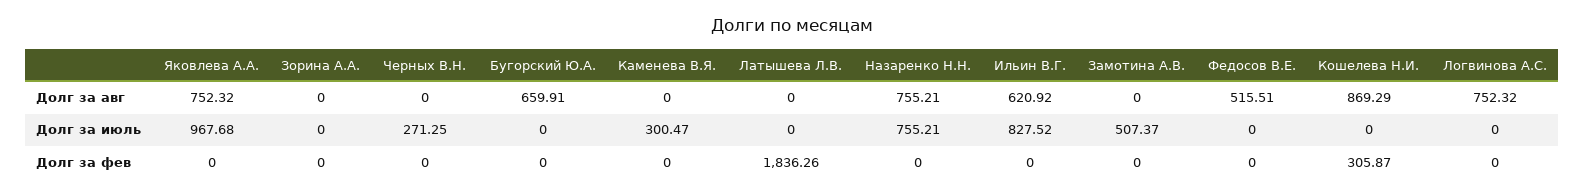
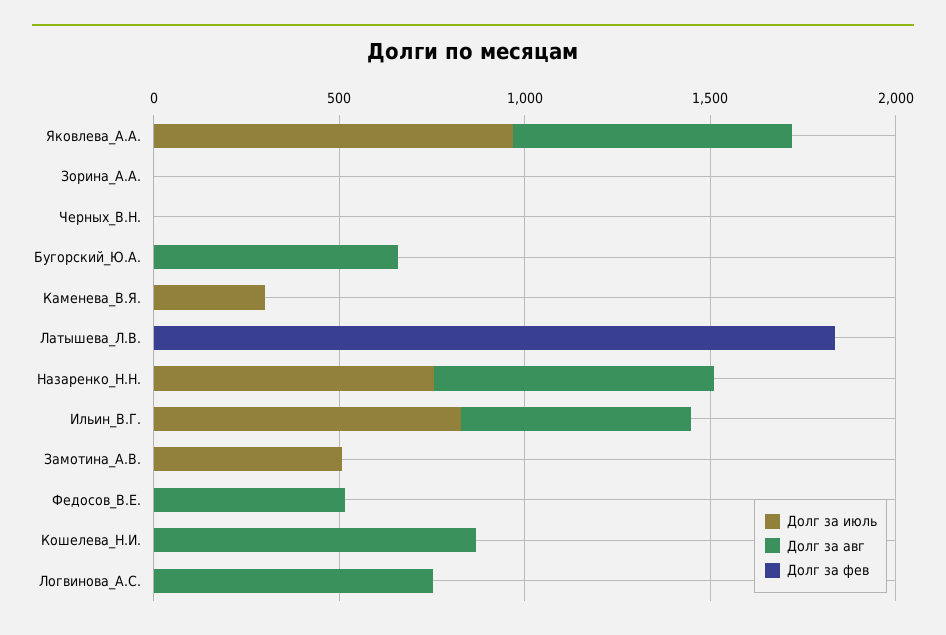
Долг за июль, Черных В.Н.: 271.25 -> 0
Долг за фев, Кошелева Н.И.: 305.87 -> 0

